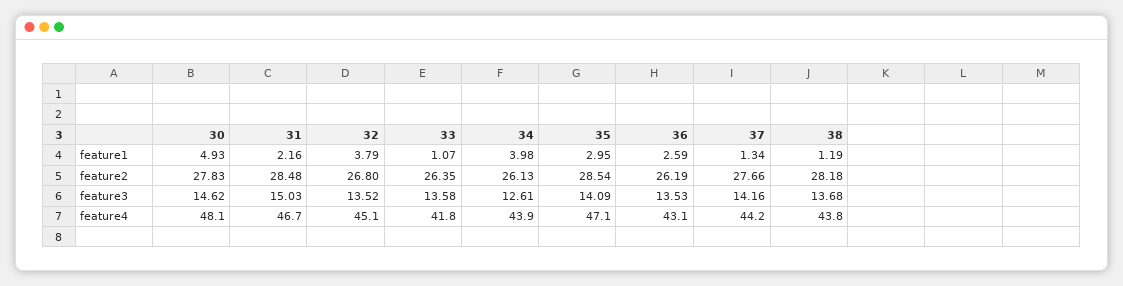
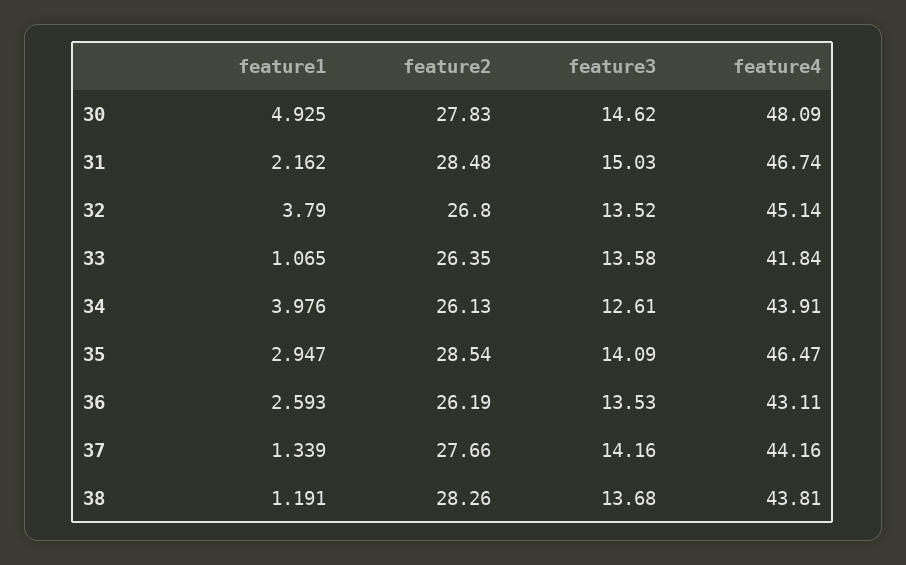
38, feature2: 28.18 -> 28.26
35, feature4: 47.1 -> 46.47

